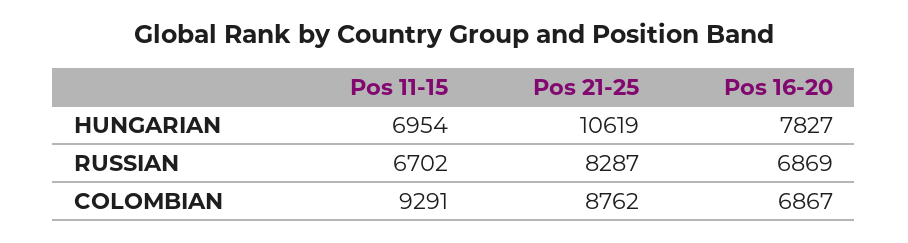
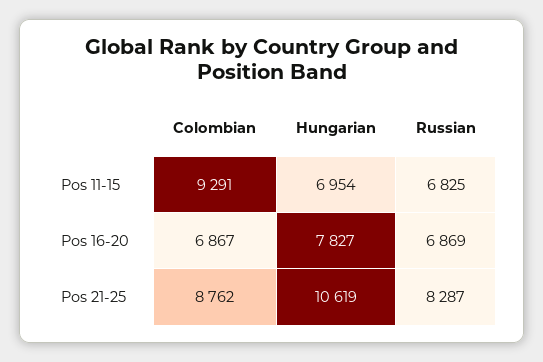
Pos 11-15, RUSSIAN: 6702 -> 6825

